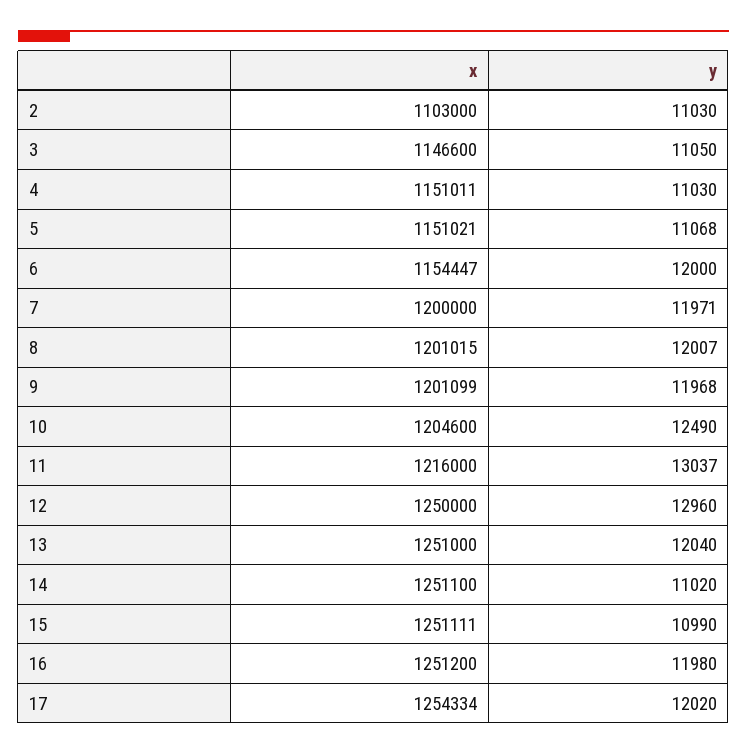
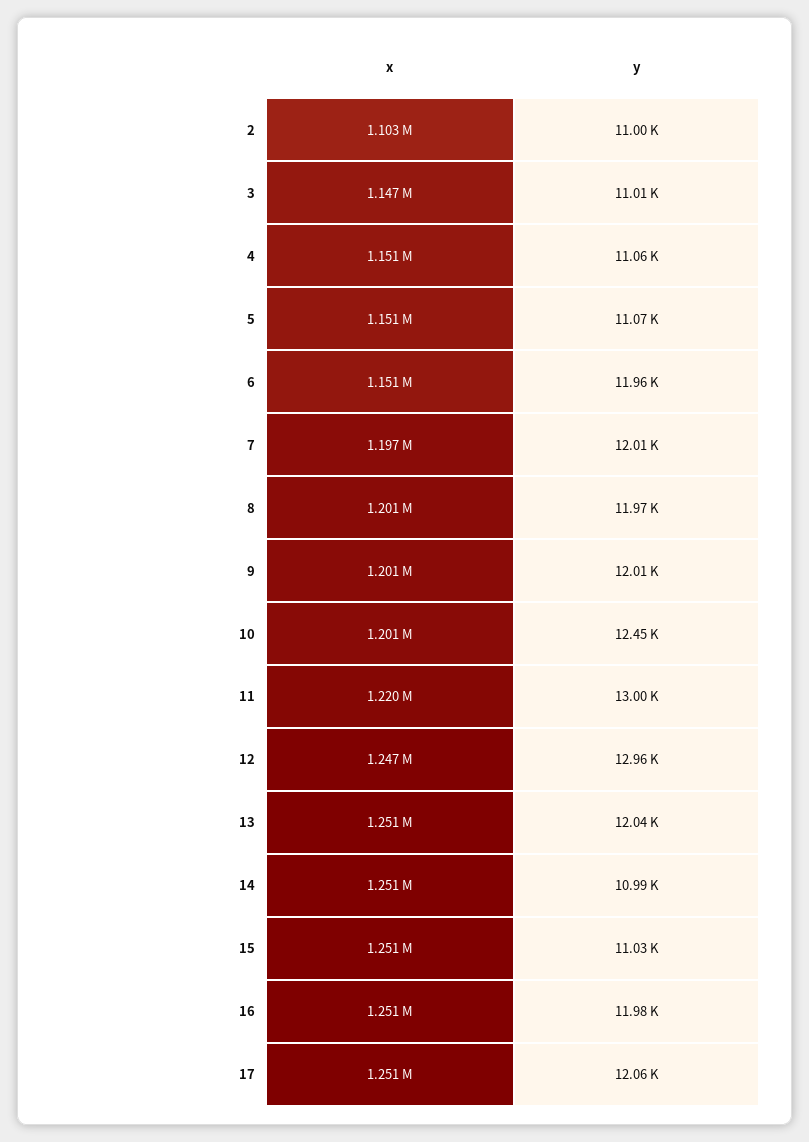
y, 2: 11030 -> 11000
y, 3: 11050 -> 11010
y, 4: 11030 -> 11060
x, 6: 1154447 -> 1151000
y, 6: 12000 -> 11960
x, 7: 1200000 -> 1197000
y, 7: 11971 -> 12010
y, 8: 12007 -> 11970
y, 9: 11968 -> 12010
x, 10: 1204600 -> 1201000
y, 10: 12490 -> 12450
x, 11: 1216000 -> 1220000
y, 11: 13037 -> 13000
x, 12: 1250000 -> 1247000
y, 14: 11020 -> 10990
y, 15: 10990 -> 11030
x, 17: 1254334 -> 1251000
y, 17: 12020 -> 12060

